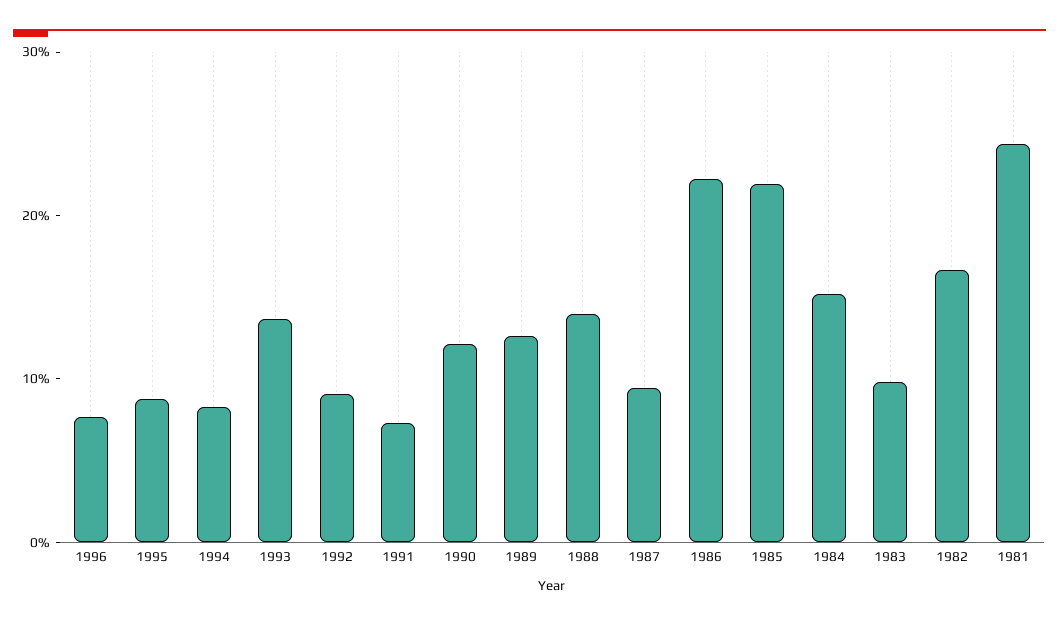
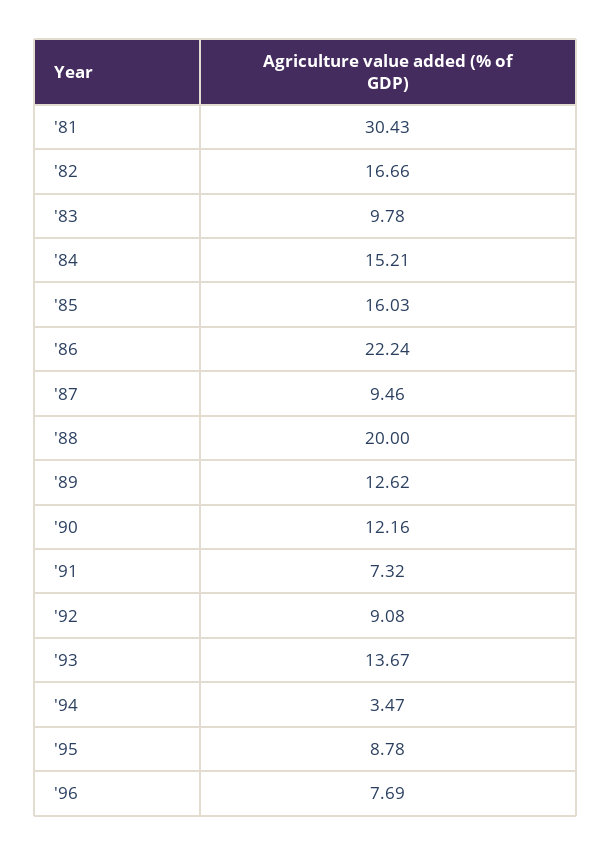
1994: 8 -> 3.47
1988: 14 -> 20
1985: 22 -> 16.03
1981: 24 -> 30.43

